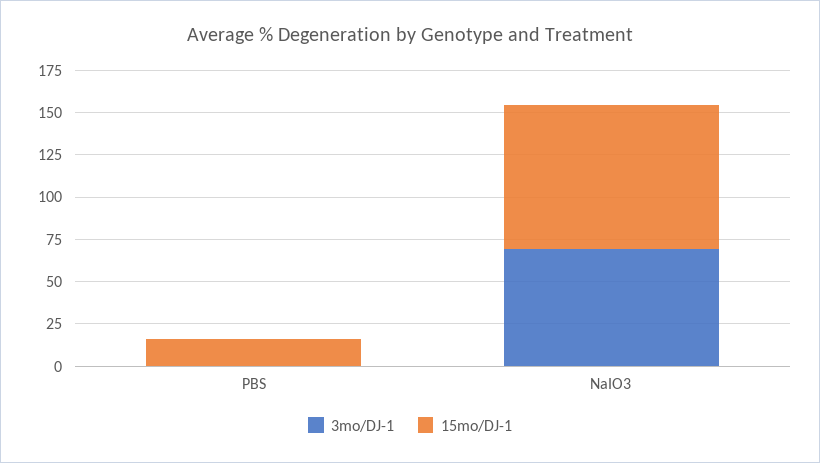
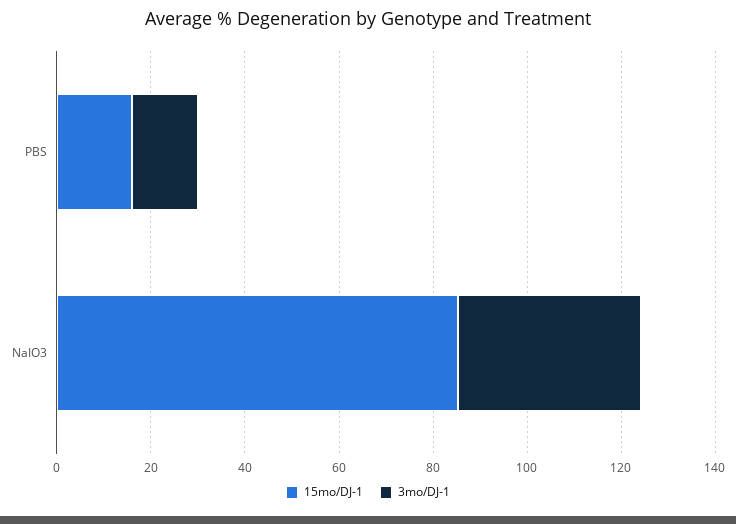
3mo/DJ-1, PBS: 0 -> 15
3mo/DJ-1, NaIO3: 70 -> 40

